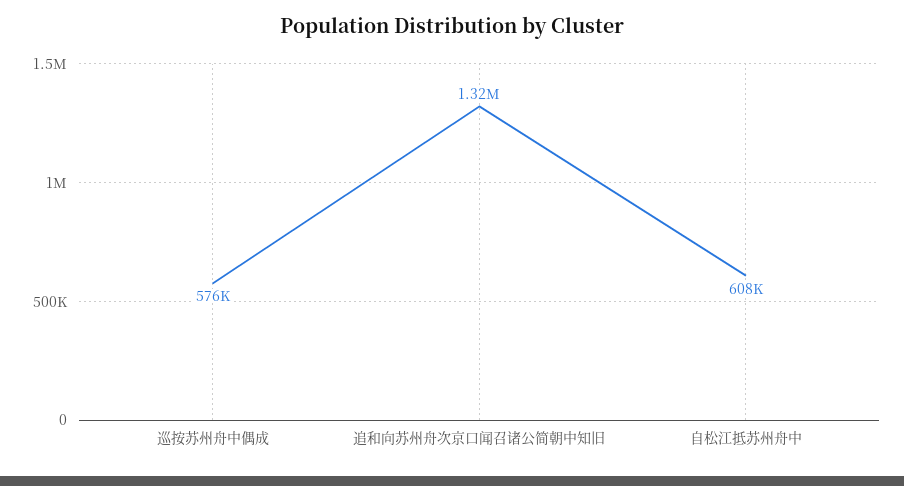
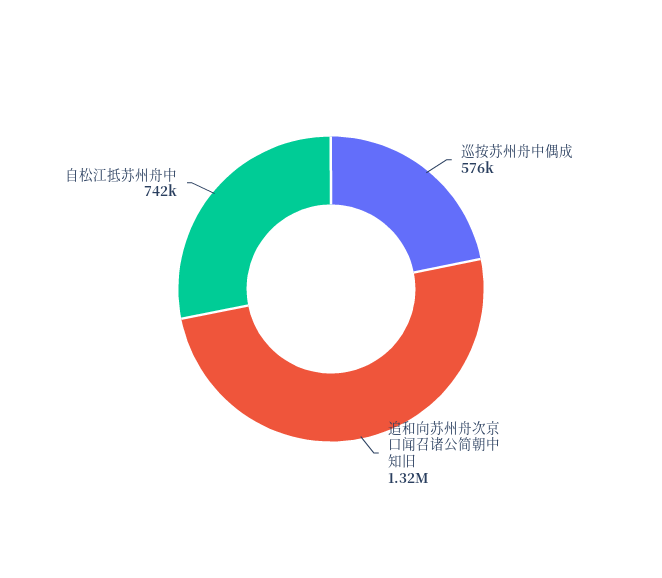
自松江抵苏州舟中: 608000 -> 742000

